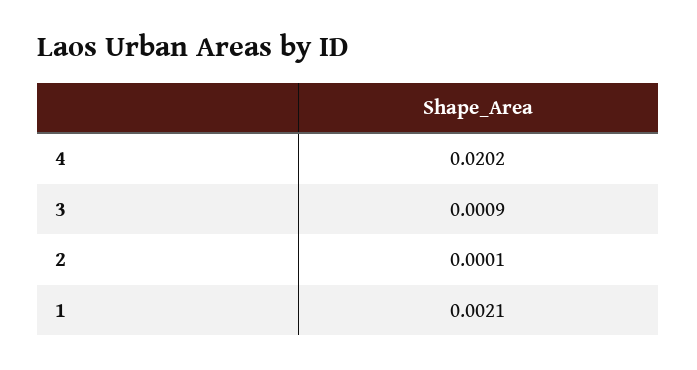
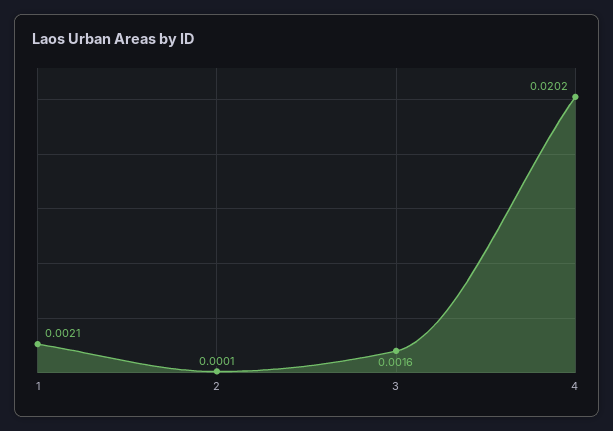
3: 0.0009 -> 0.0016

